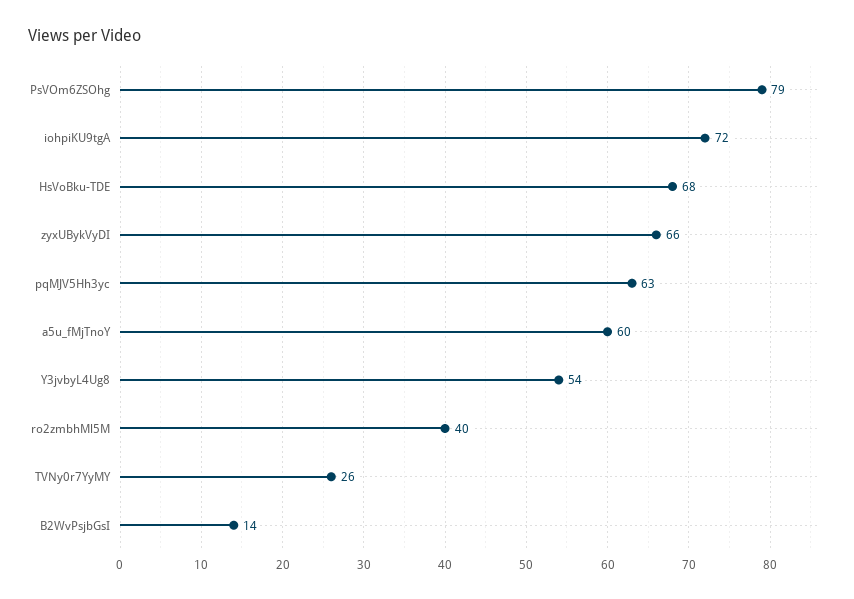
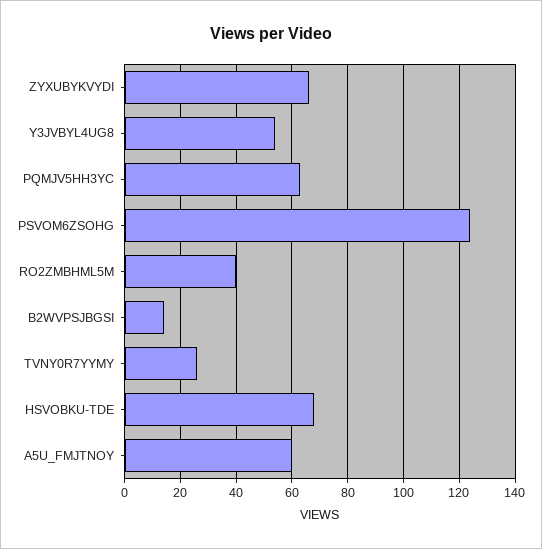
PsVOm6ZSOhg: 79 -> 125
iohpiKU9tgA: 72 -> none

